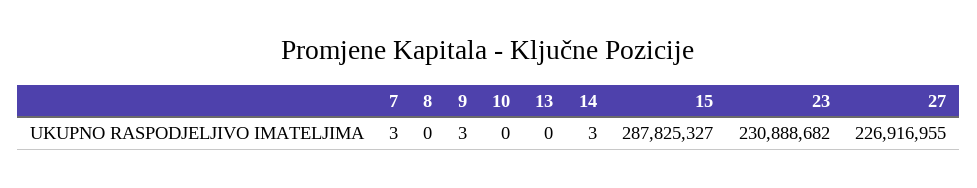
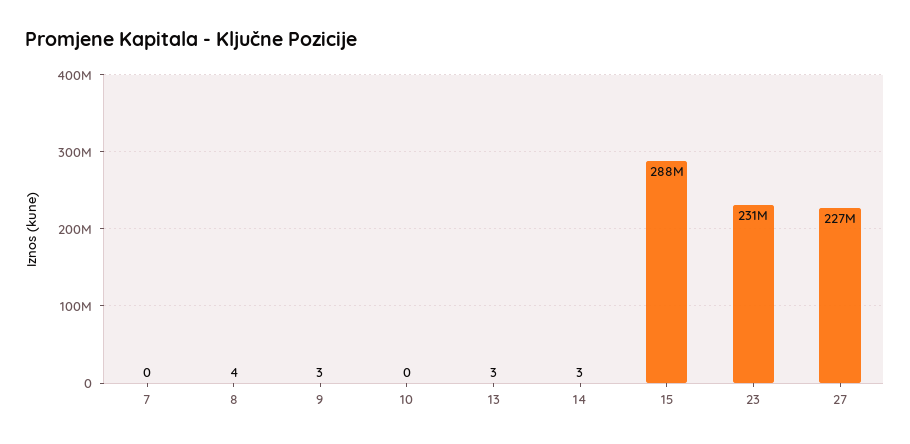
7: 3 -> 0
8: 0 -> 4
13: 0 -> 3

